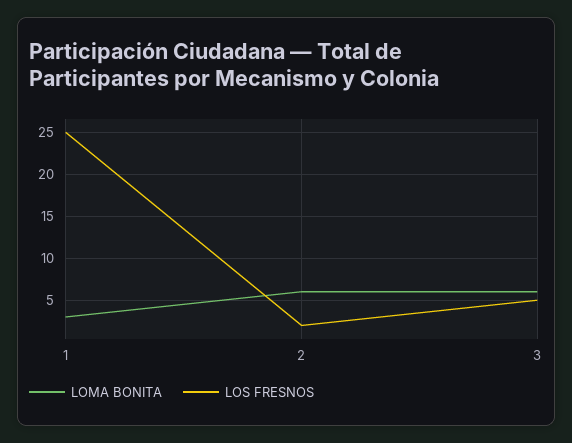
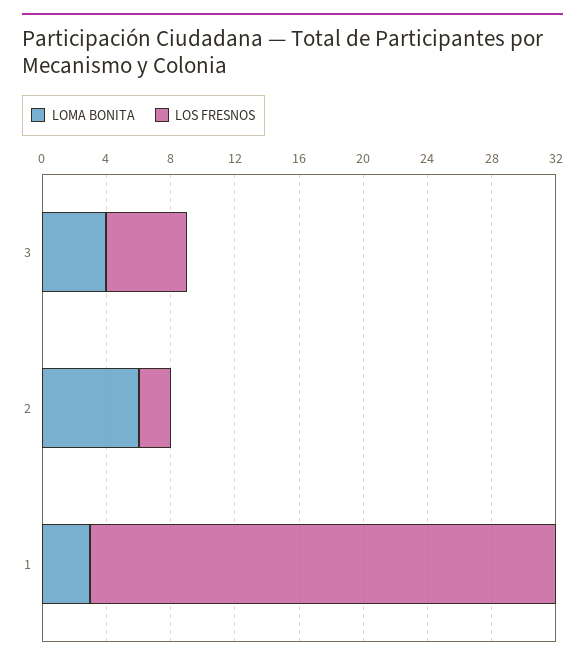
LOS FRESNOS, 1: 25 -> 29
LOMA BONITA, 3: 6 -> 4

